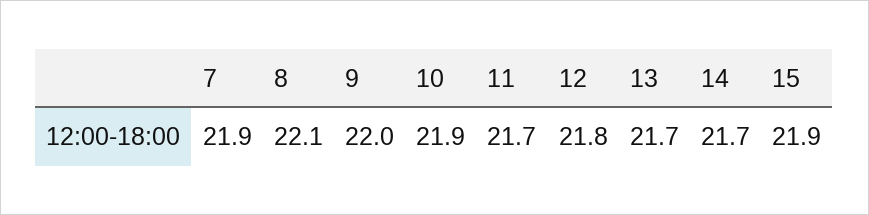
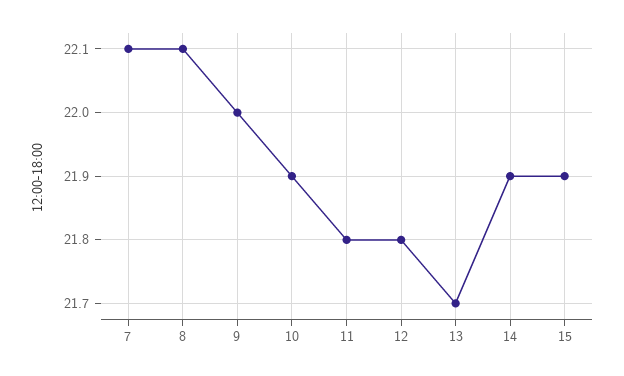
7: 21.9 -> 22.1
11: 21.7 -> 21.8
14: 21.7 -> 21.9

